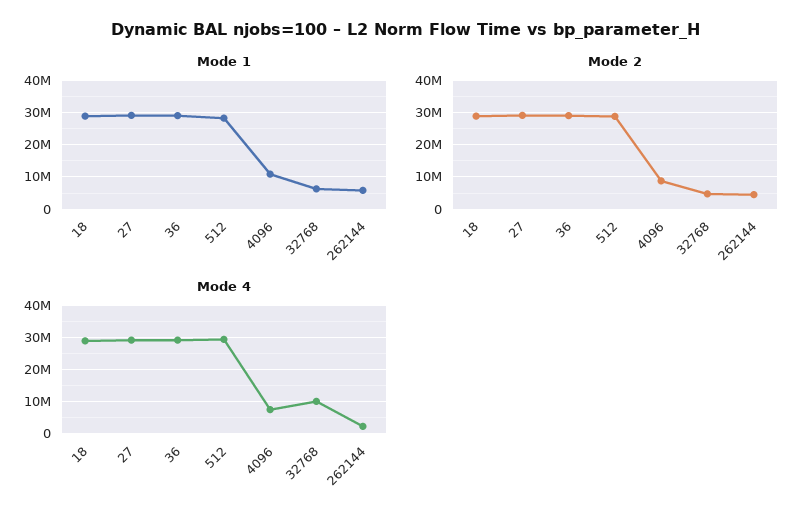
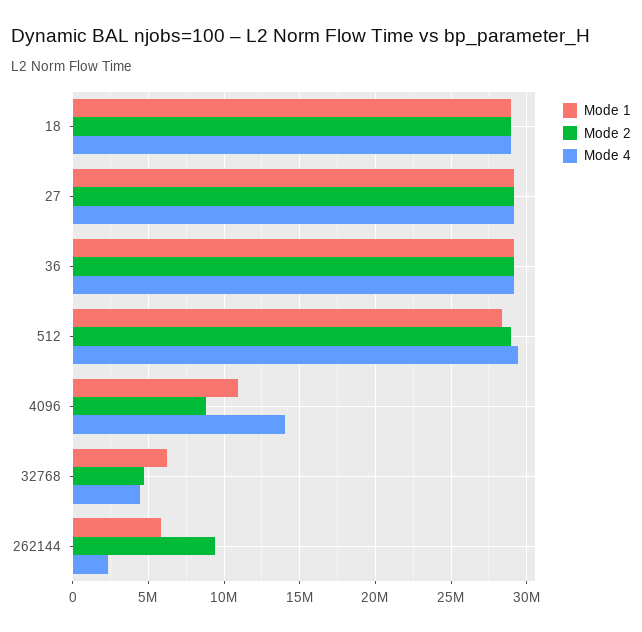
Mode 2, 262144: 4000000 -> 9500000
Mode 4, 4096: 8000000 -> 14000000
Mode 4, 32768: 10000000 -> 4500000

